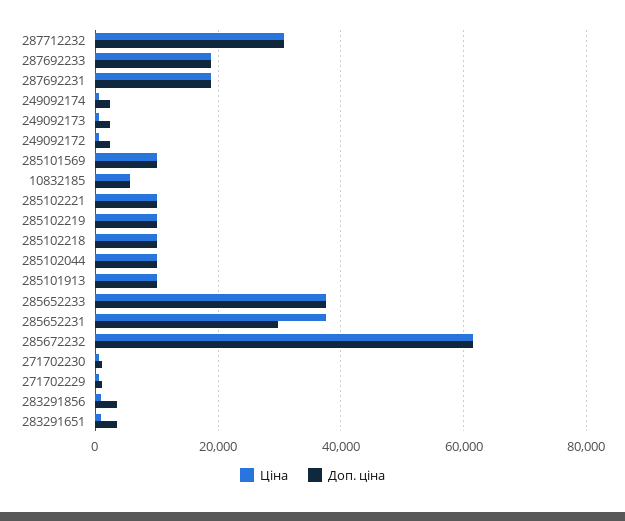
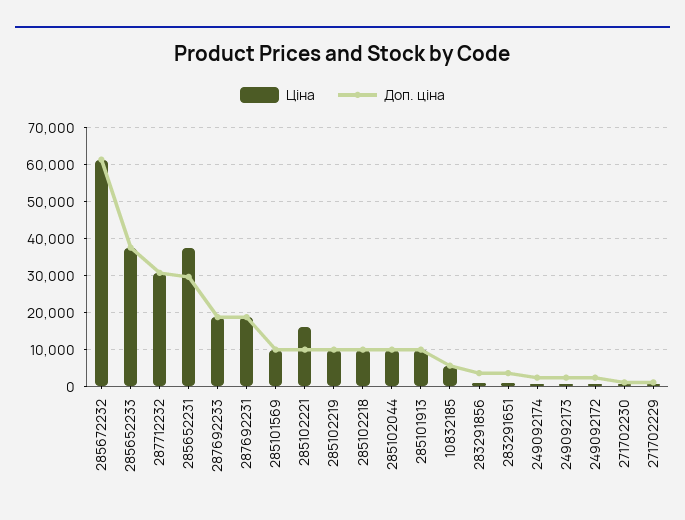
Ціна, 285102221: 10000 -> 16000

